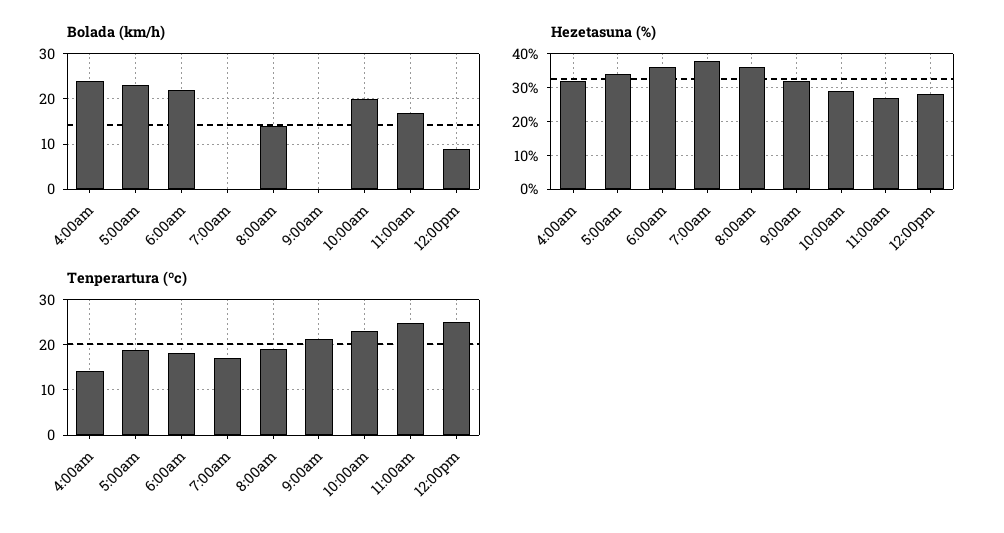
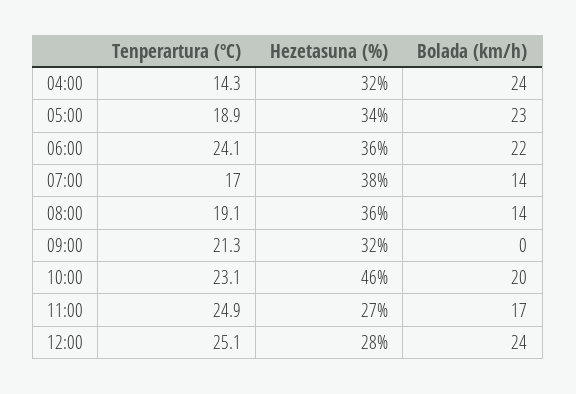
Bolada (km/h), 7:00am: 0 -> 14
Bolada (km/h), 12:00pm: 10 -> 24
Hezetasuna (%), 10:00am: 30 -> 46
Tenperartura (ºc), 6:00am: 18 -> 24.1

